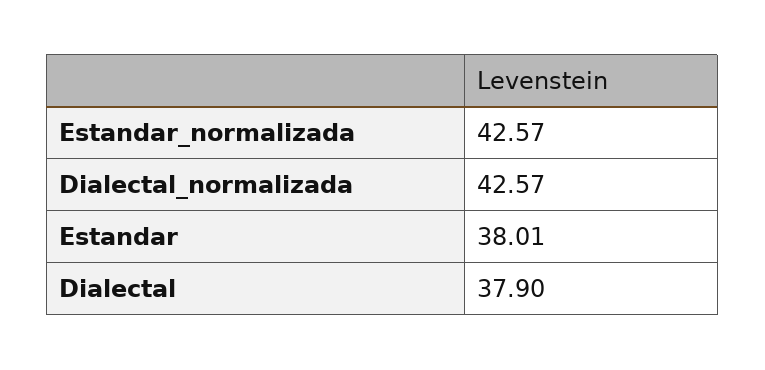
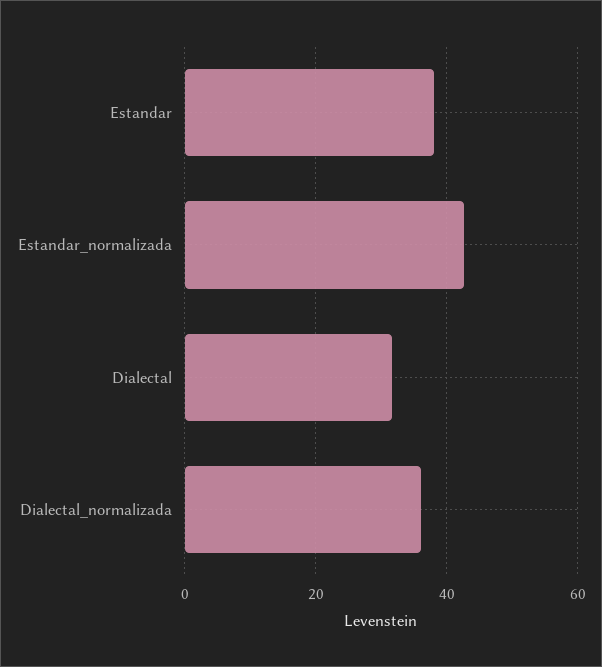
Dialectal_normalizada: 42.57 -> 36
Dialectal: 37.9 -> 32

